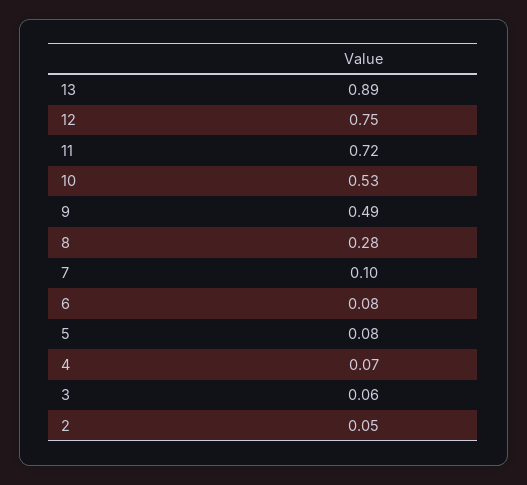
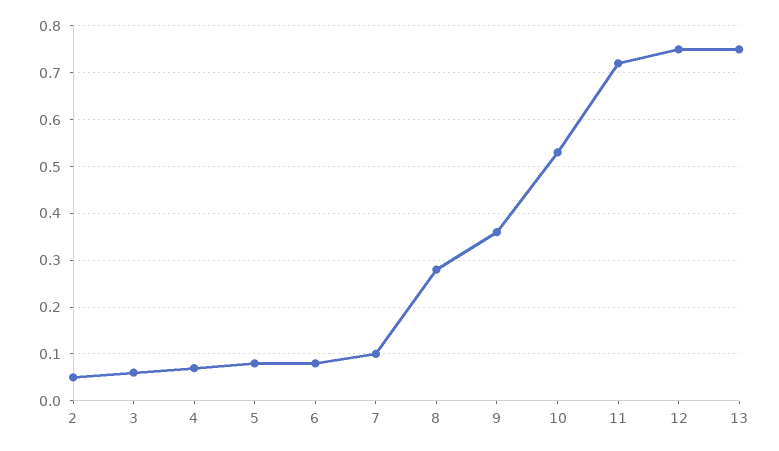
13: 0.89 -> 0.75
9: 0.49 -> 0.35

